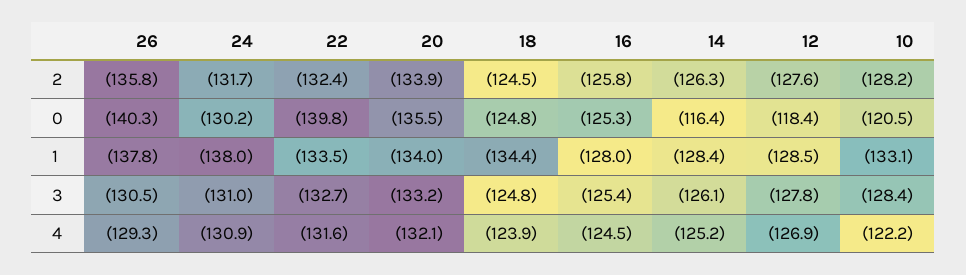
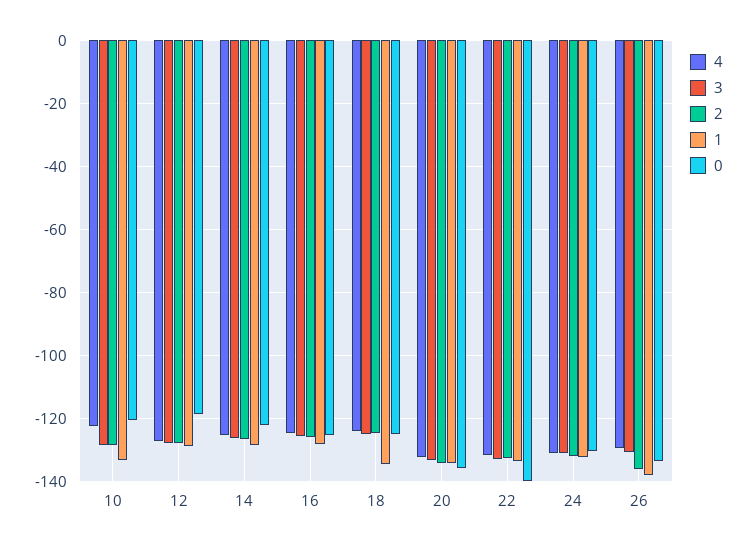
0, 26: -140.3 -> -134
0, 14: -116.4 -> -122
1, 24: -138 -> -132

